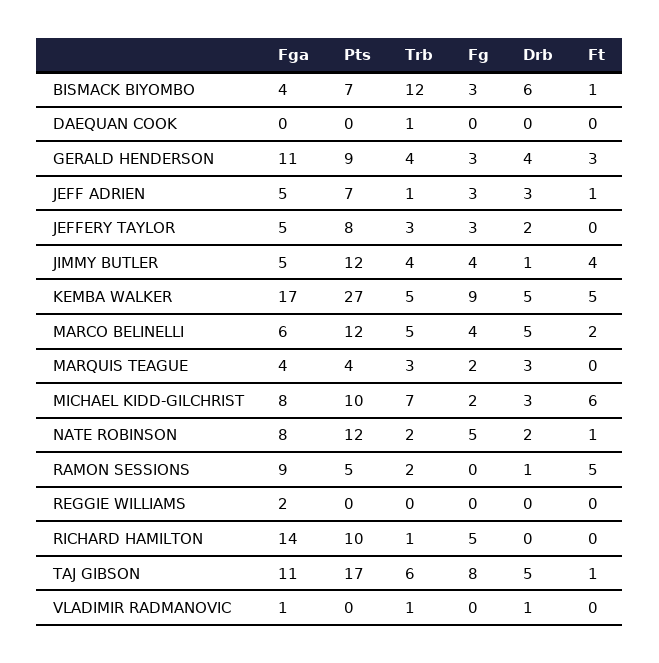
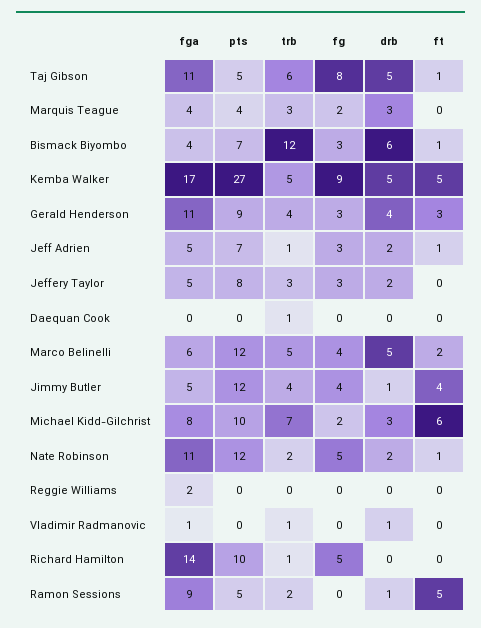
Drb, JEFF ADRIEN: 3 -> 2
Fga, NATE ROBINSON: 8 -> 11
Pts, TAJ GIBSON: 17 -> 5

